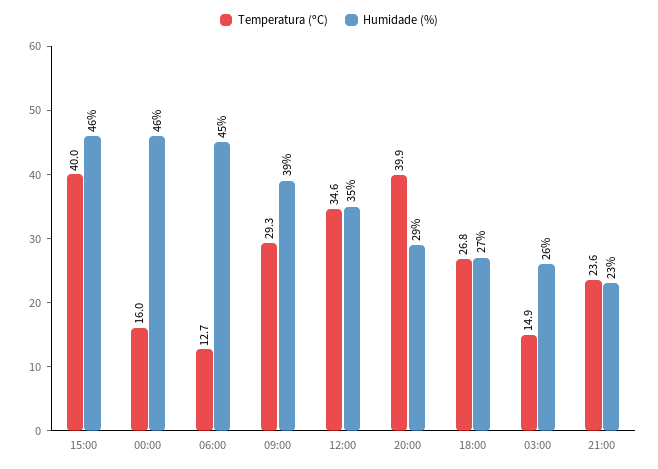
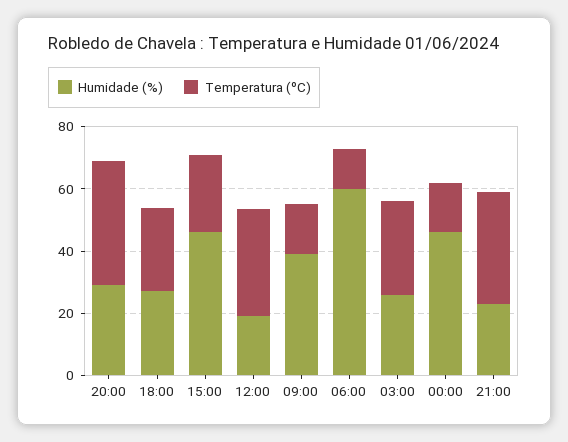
Temperatura (ºC), 15:00: 40 -> 25
Humidade (%), 06:00: 45 -> 60
Temperatura (ºC), 09:00: 29.3 -> 15
Humidade (%), 12:00: 35 -> 20
Temperatura (ºC), 03:00: 14.9 -> 30
Temperatura (ºC), 21:00: 23.6 -> 35

